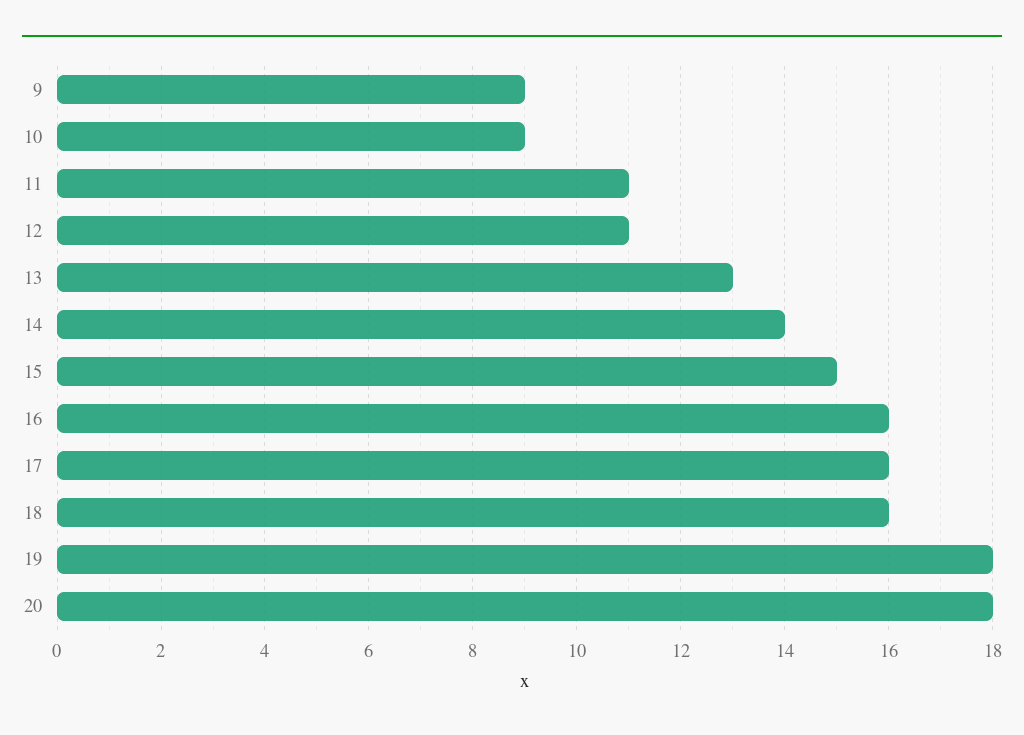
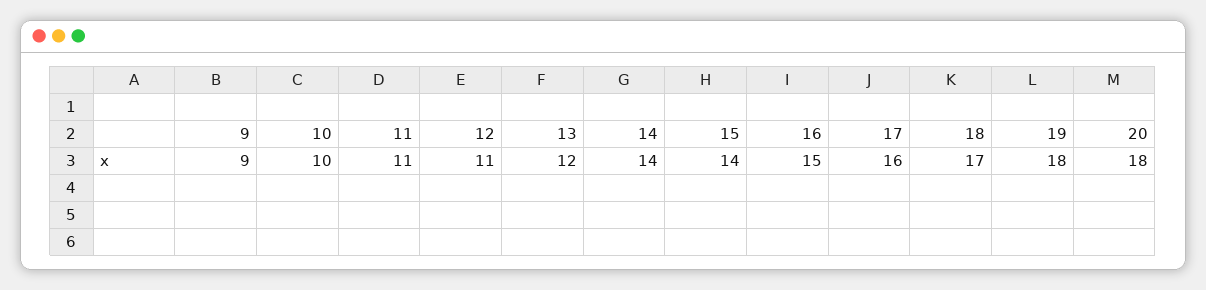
10: 9 -> 10
13: 13 -> 12
15: 15 -> 14
16: 16 -> 15
18: 16 -> 17

